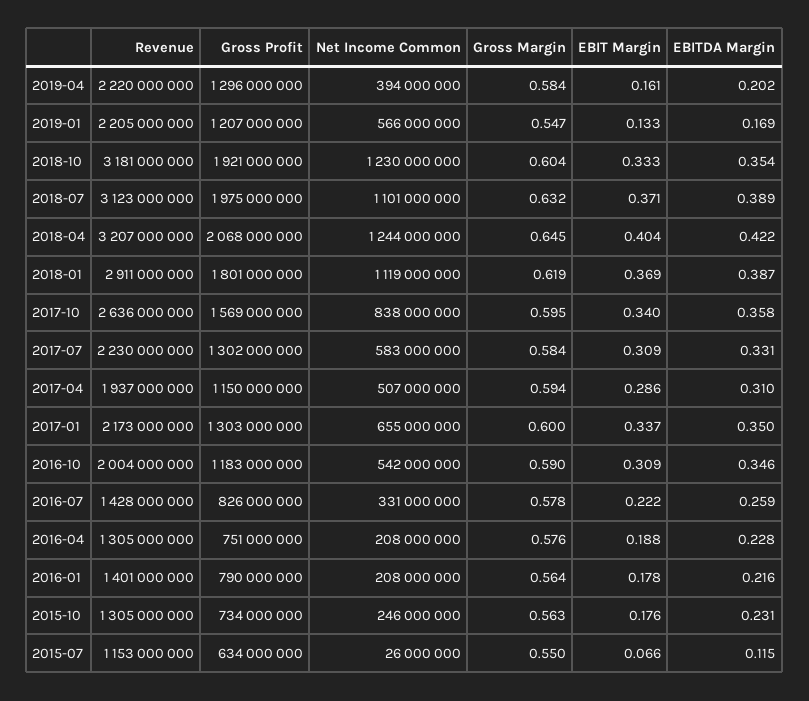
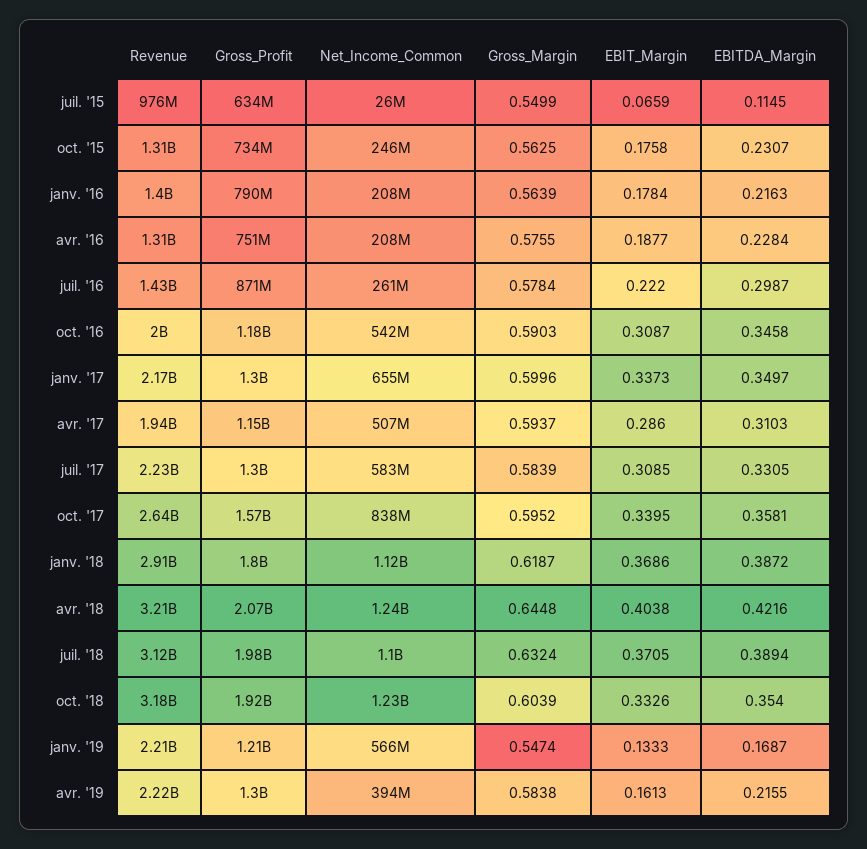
EBITDA Margin, 2019-04: 0.202 -> 0.2155
Gross Profit, 2016-07: 826000000 -> 871000000
Net Income Common, 2016-07: 331000000 -> 261000000
EBITDA Margin, 2016-07: 0.259 -> 0.2987
Revenue, 2015-07: 1153000000 -> 976000000

